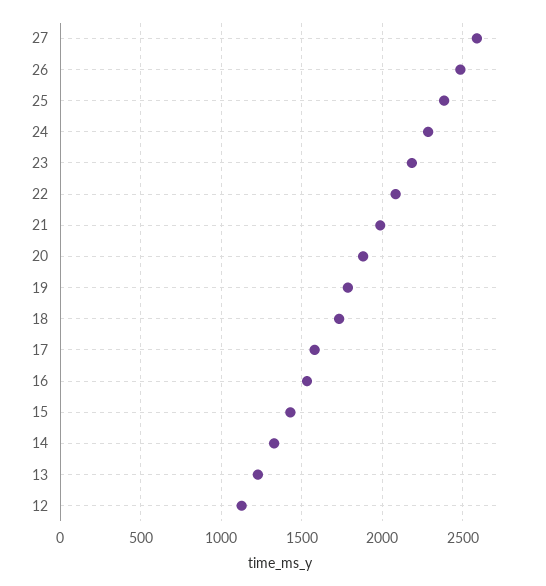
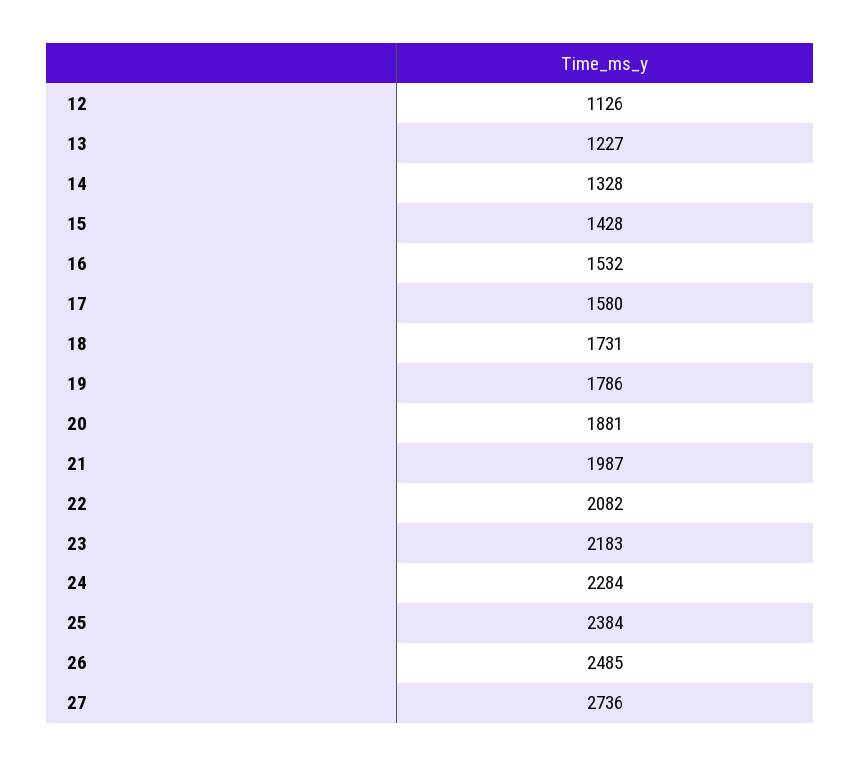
27: 2600 -> 2736

